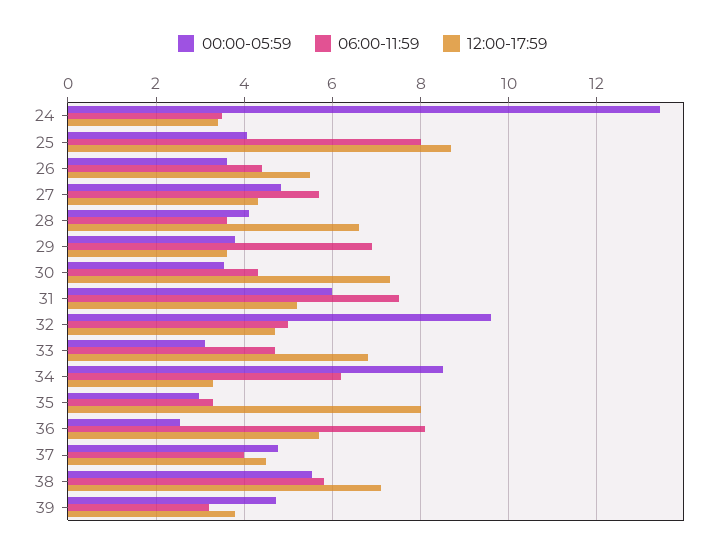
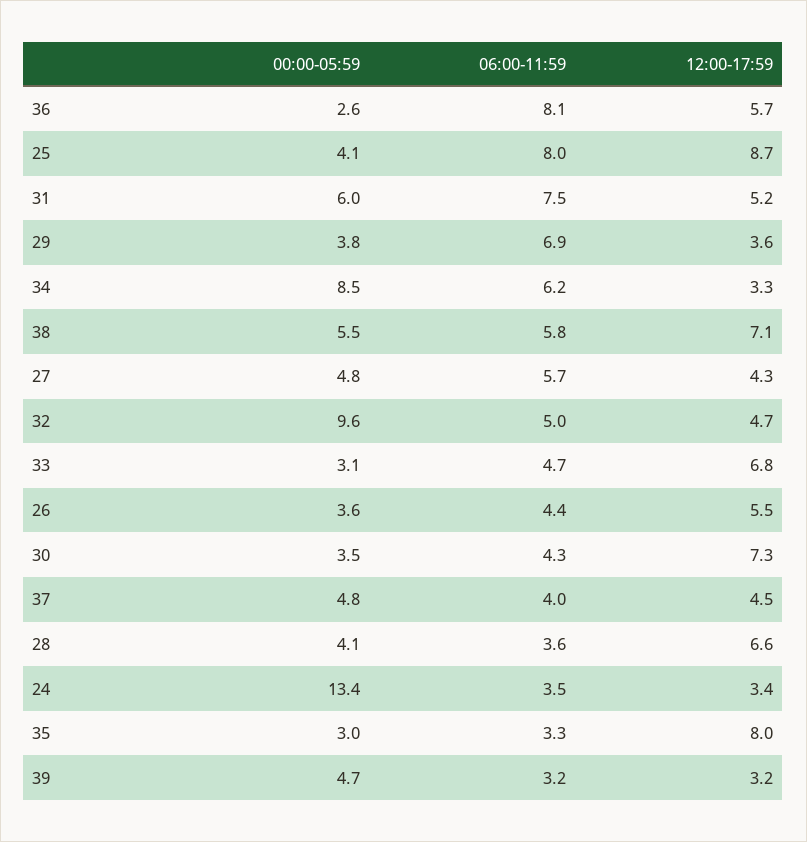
12:00-17:59, 39: 3.8 -> 3.2

